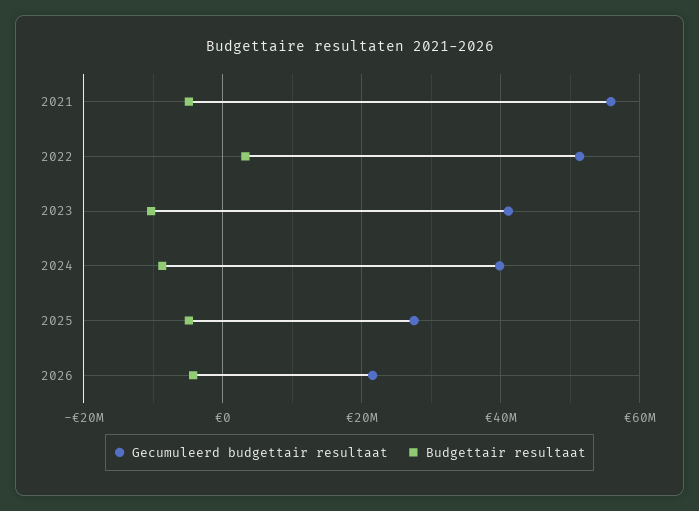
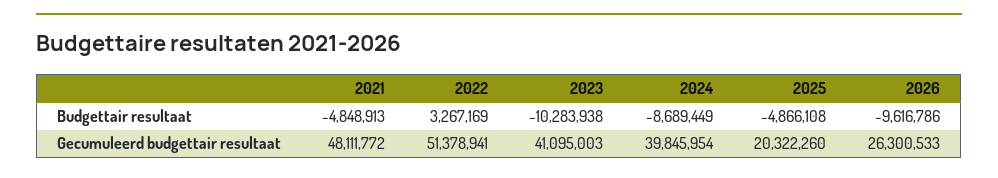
Gecumuleerd budgettair resultaat, 2021: 56000000 -> 48111772
Gecumuleerd budgettair resultaat, 2025: 28000000 -> 20322260
Gecumuleerd budgettair resultaat, 2026: 22000000 -> 26300533
Budgettair resultaat, 2026: -4000000 -> -9616786

